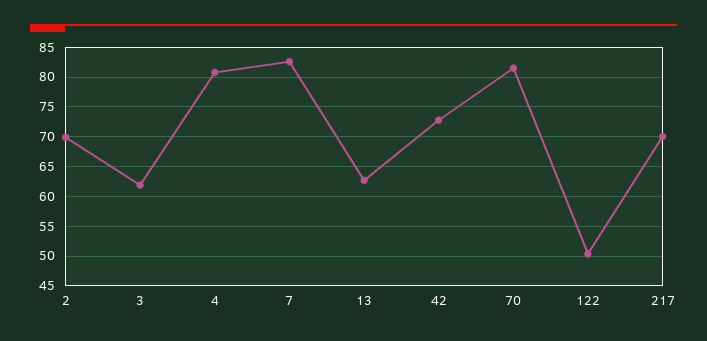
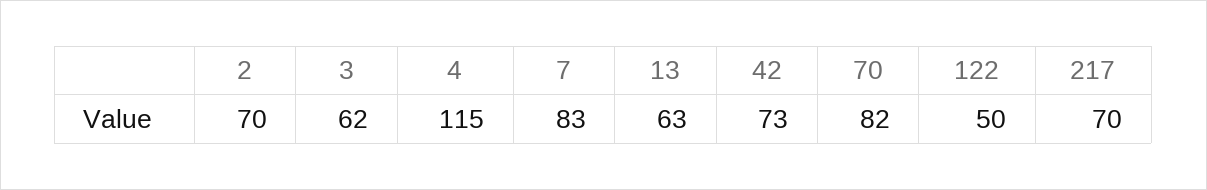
4: 80 -> 115

